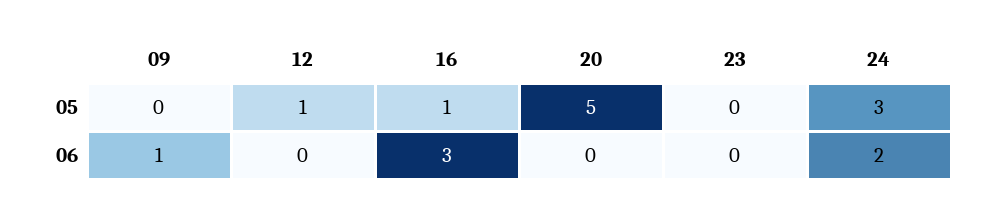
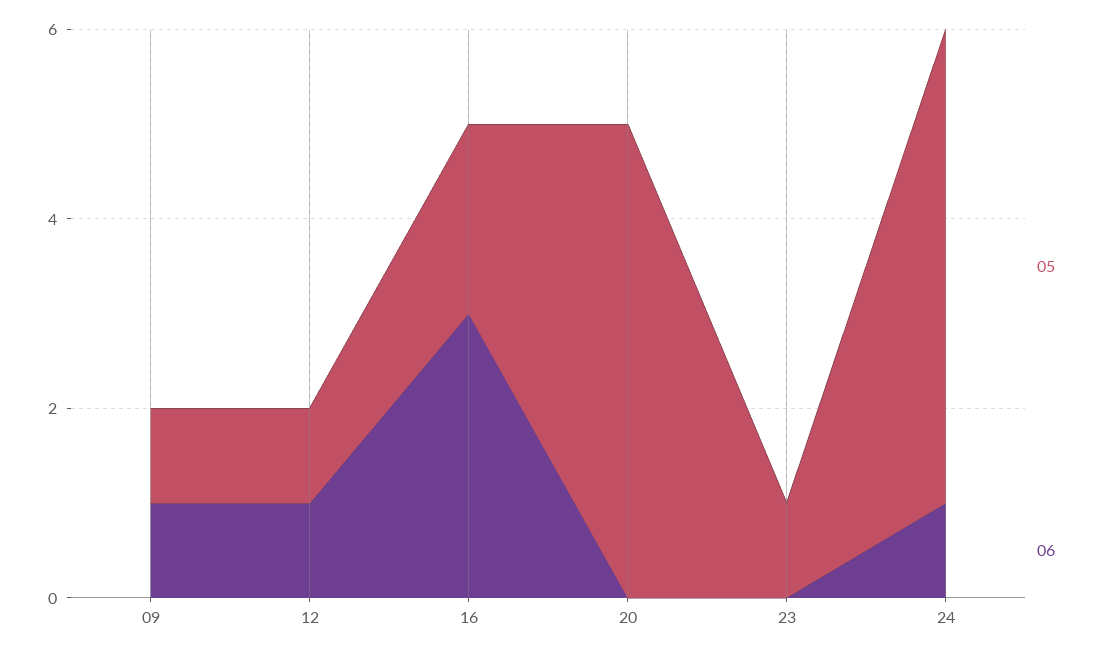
05, 09: 0 -> 1
05, 16: 1 -> 2
05, 23: 0 -> 1
05, 24: 3 -> 5
06, 12: 0 -> 1
06, 24: 2 -> 1

